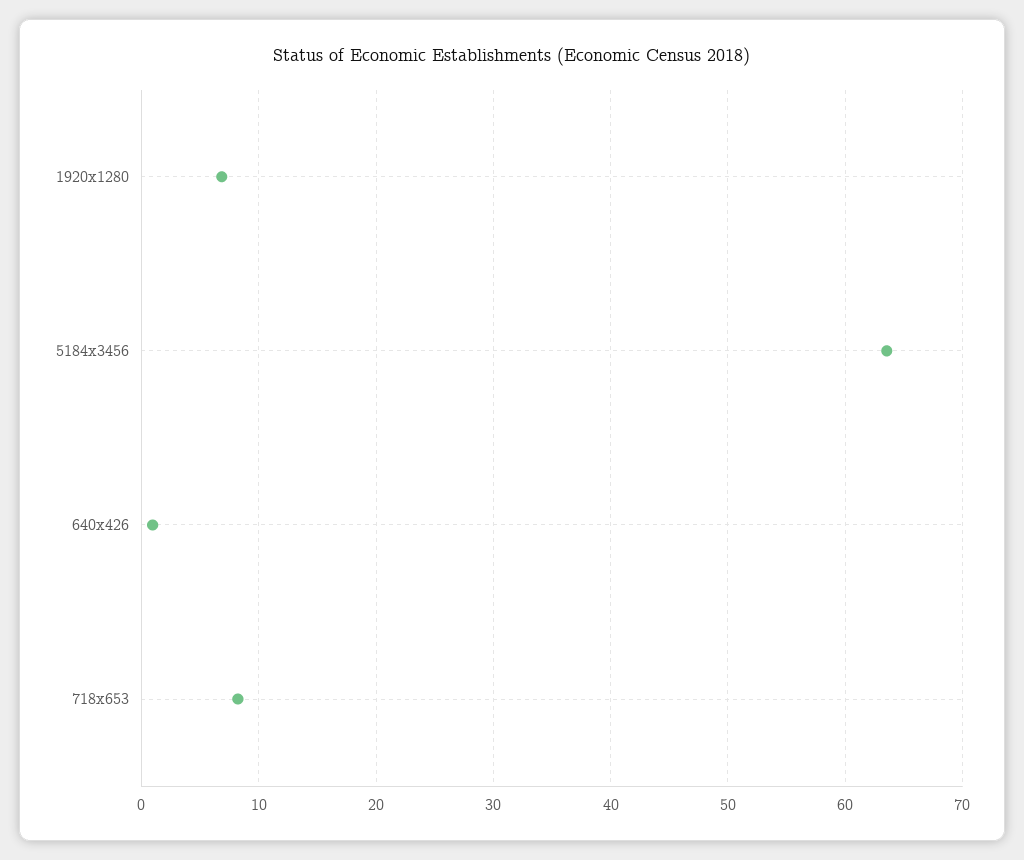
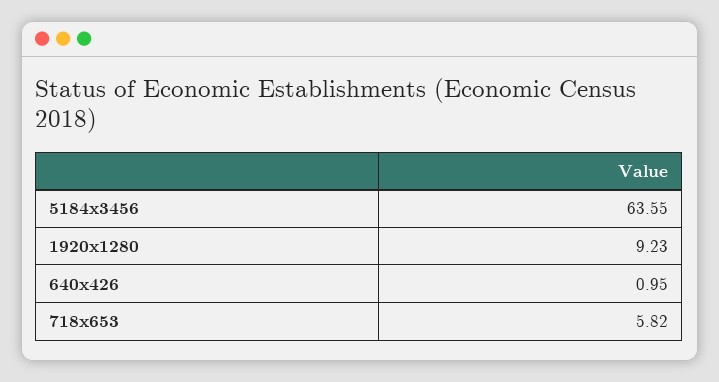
1920x1280: 7 -> 9.23
718x653: 8 -> 5.82

